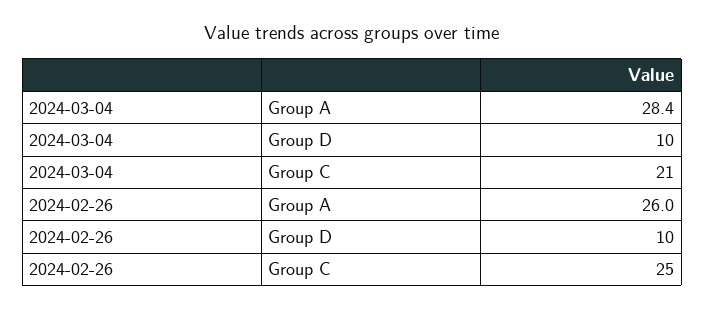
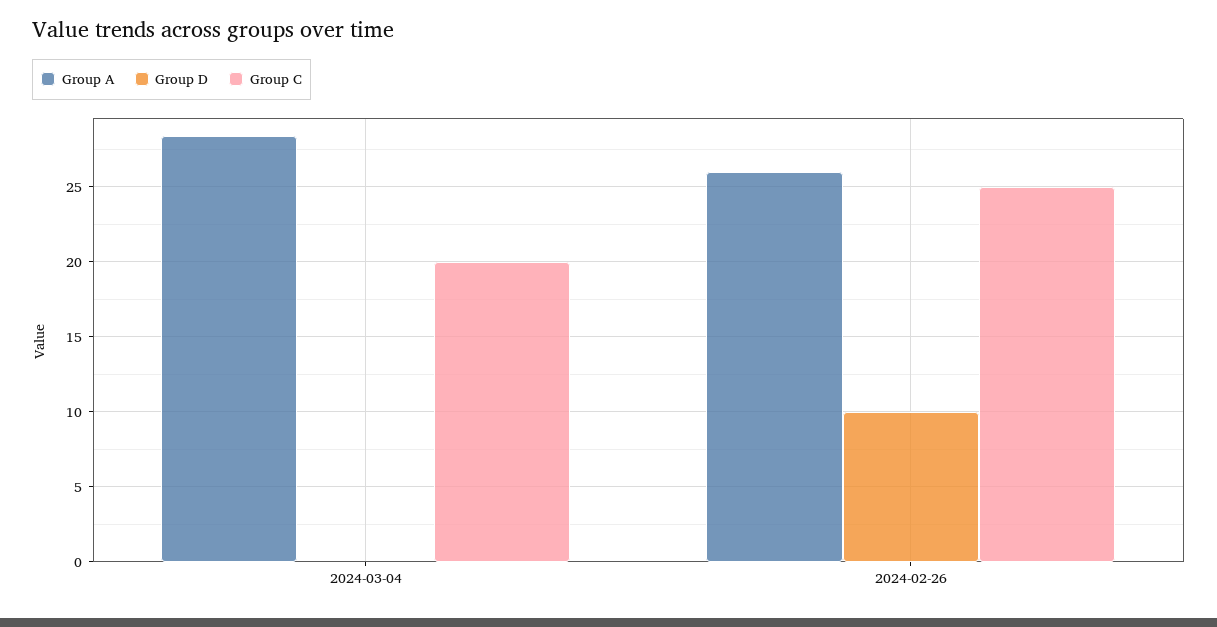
Group D, 2024-03-04: 10 -> 0
Group C, 2024-03-04: 21 -> 20

